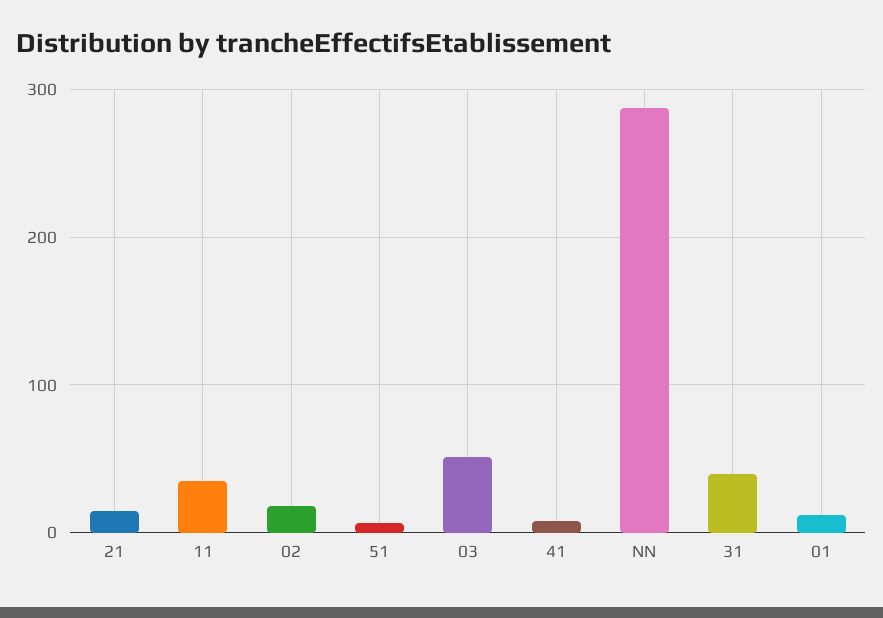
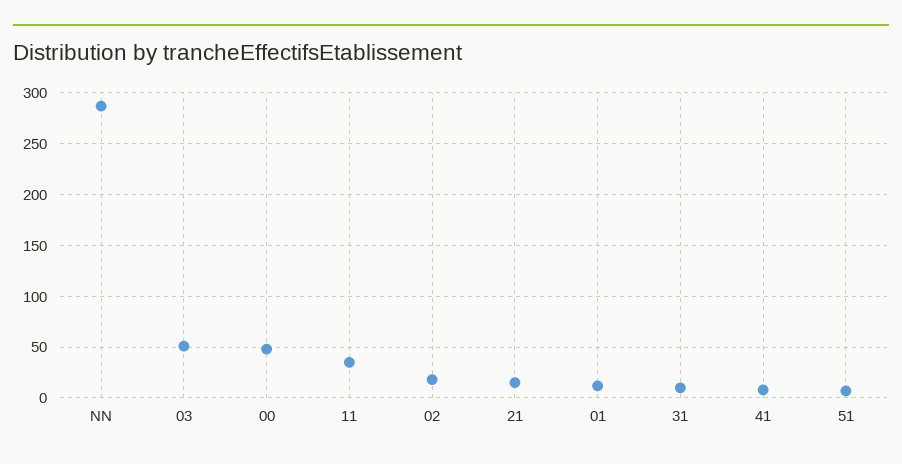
31: 40 -> 10
00: none -> 50

